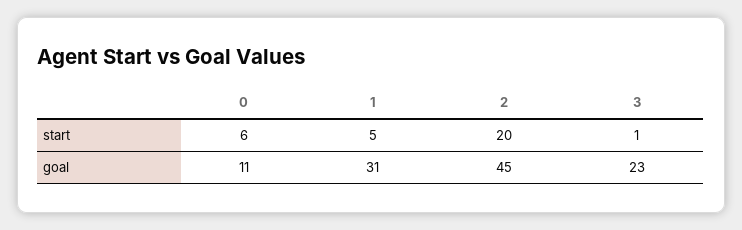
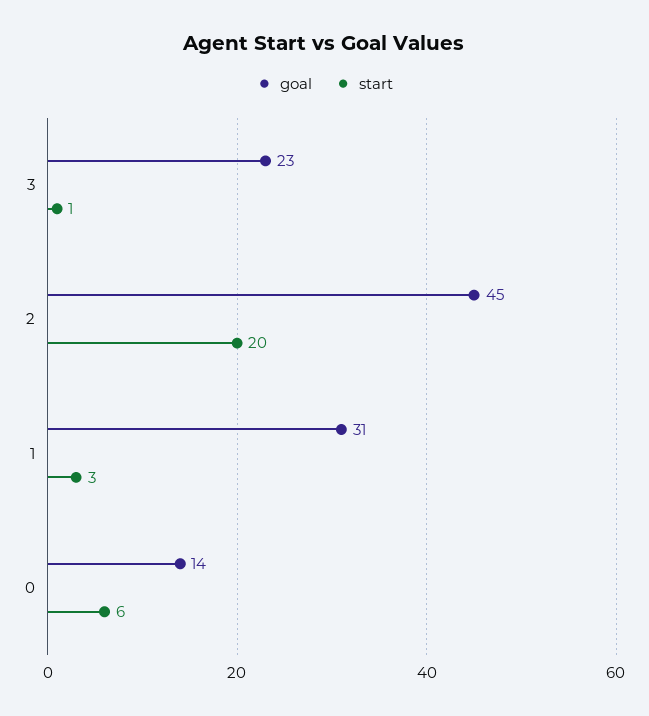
start, 1: 5 -> 3
goal, 0: 11 -> 14

